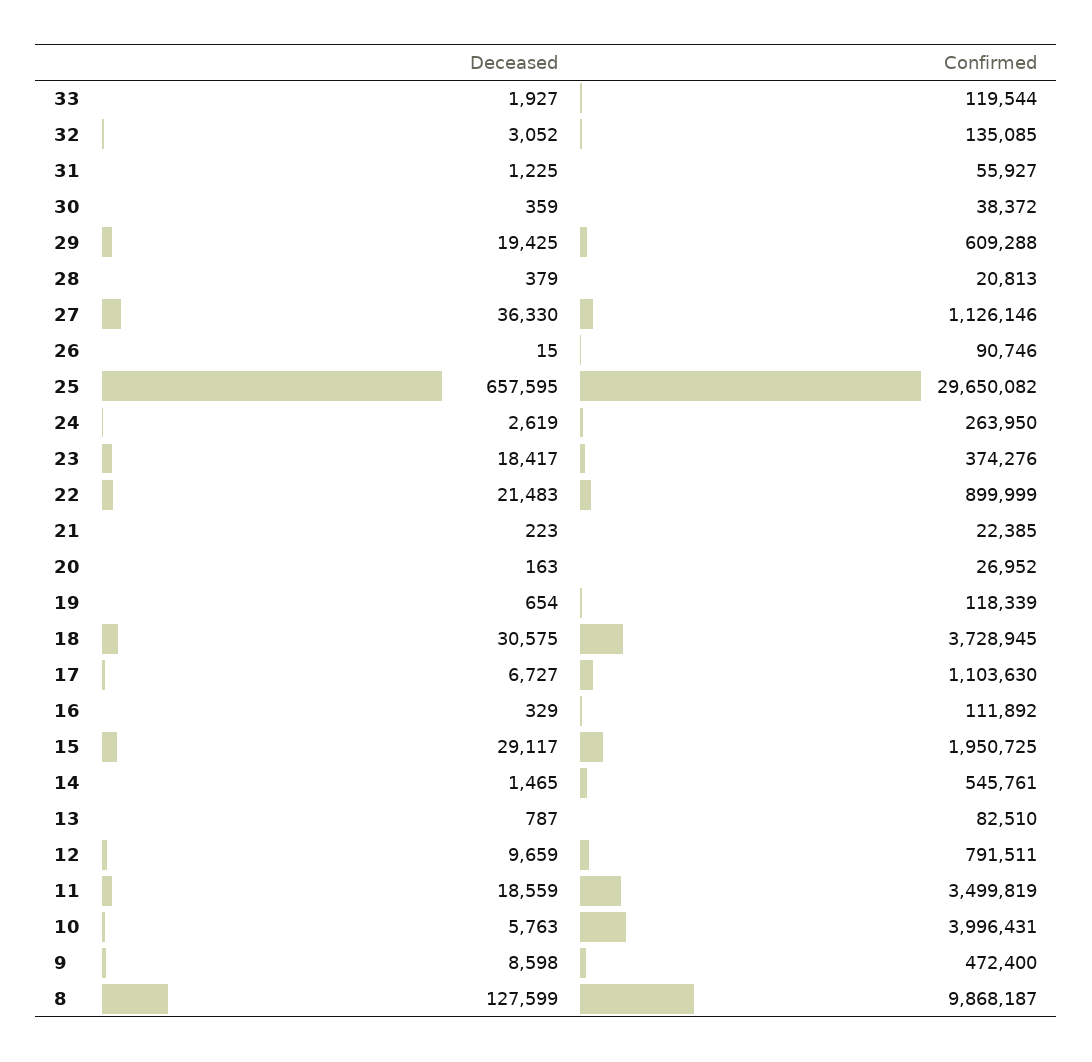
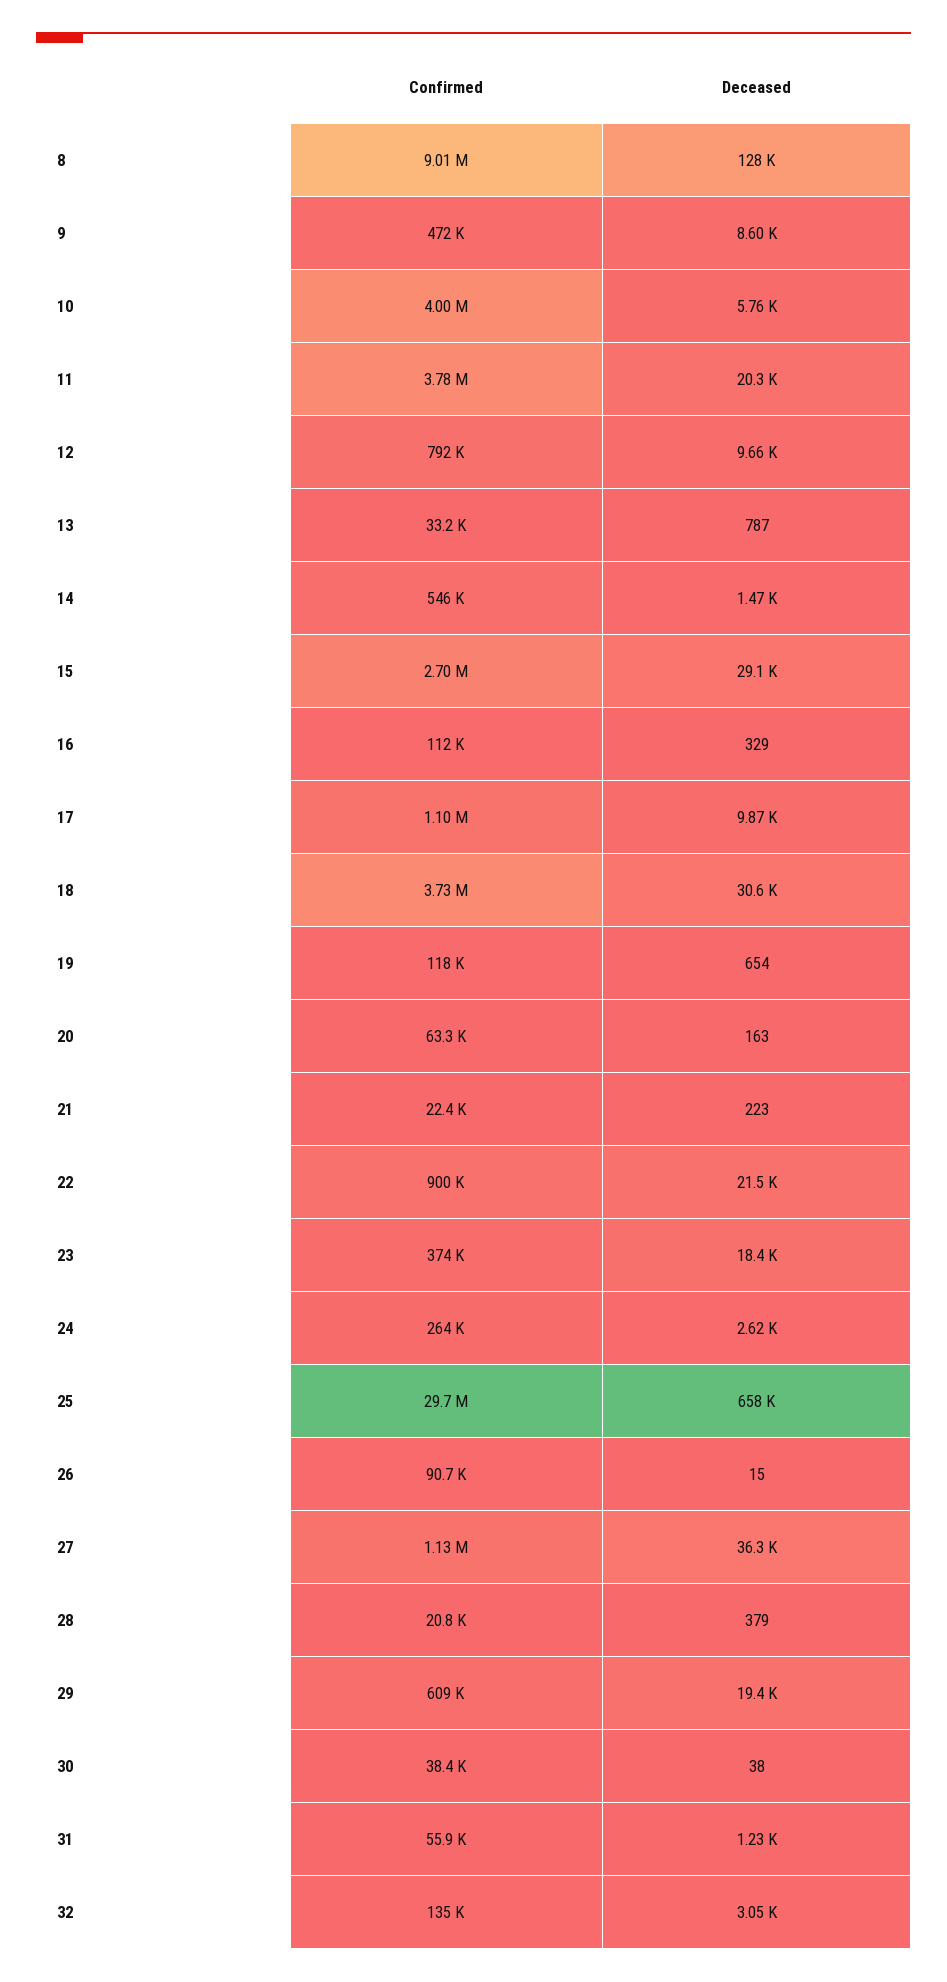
Deceased, 33: 1927 -> none
Confirmed, 33: 119544 -> none
Deceased, 30: 359 -> 38
Confirmed, 20: 26952 -> 63300
Deceased, 17: 6727 -> 9870
Confirmed, 15: 1950725 -> 2700000
Confirmed, 13: 82510 -> 33200
Deceased, 11: 18559 -> 20300
Confirmed, 11: 3499819 -> 3780000
Confirmed, 8: 9868187 -> 9010000

